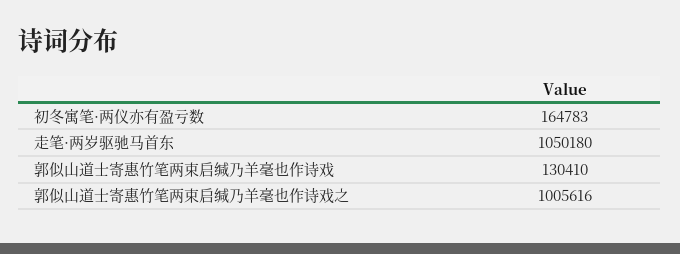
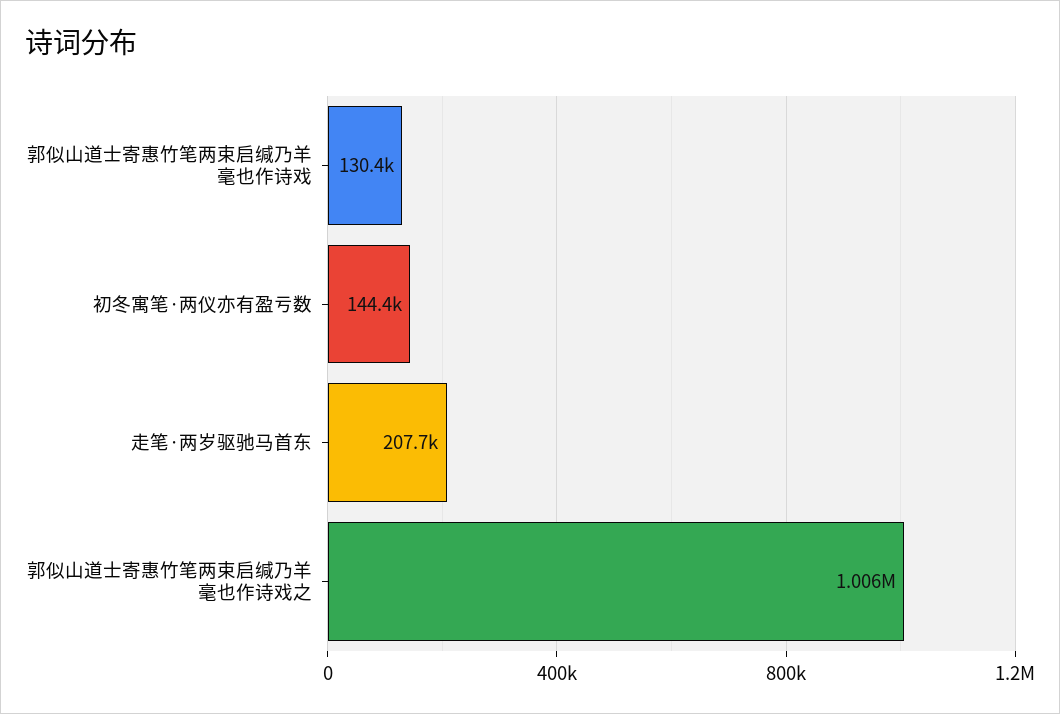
初冬寓笔·两仪亦有盈亏数: 164783 -> 144400
走笔·两岁驱驰马首东: 1050180 -> 207700

